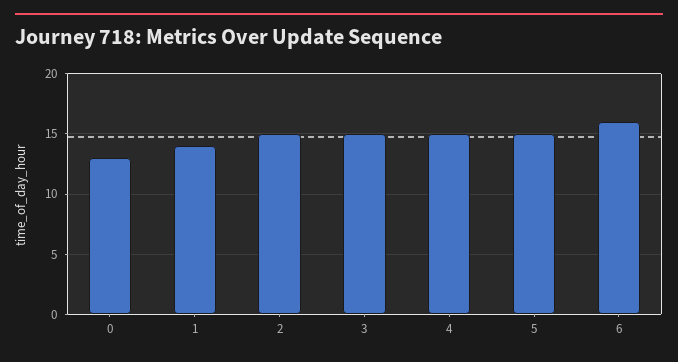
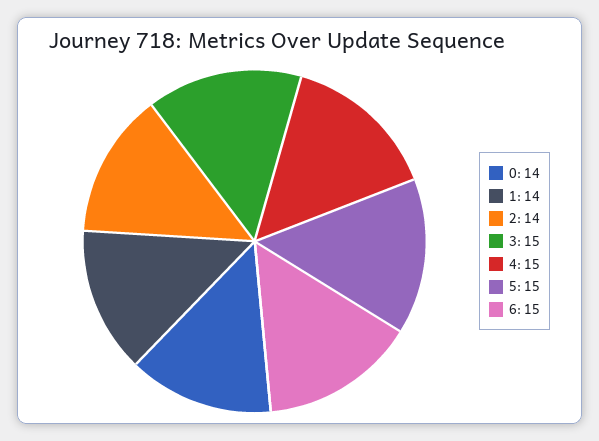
0: 13 -> 14
2: 15 -> 14
6: 16 -> 15

